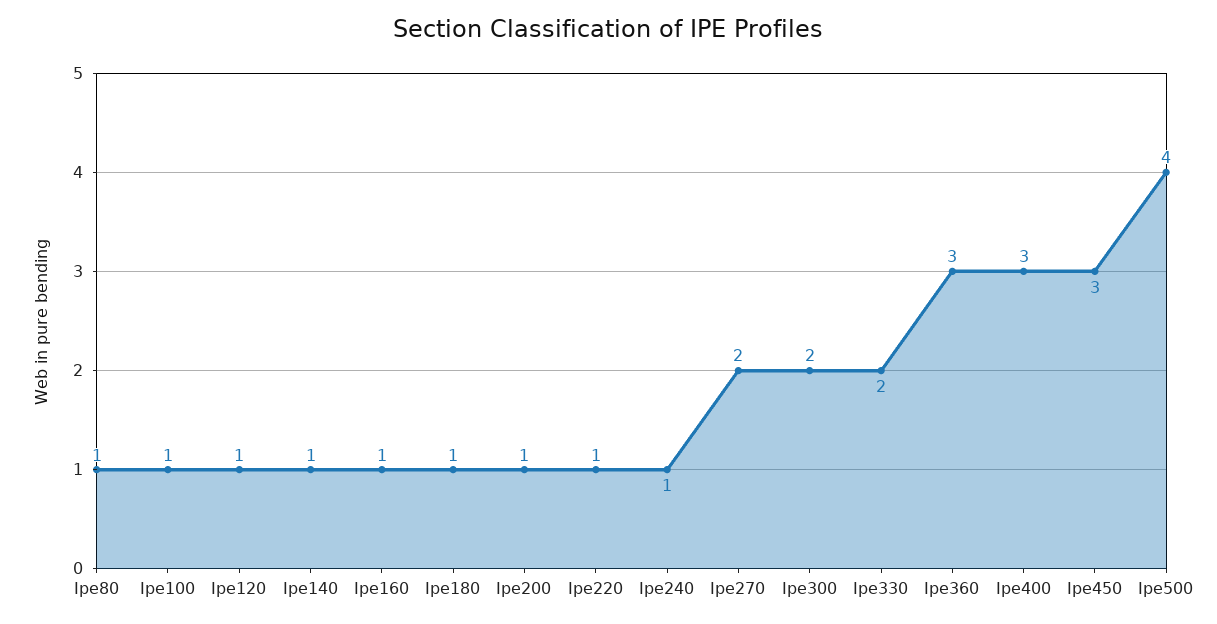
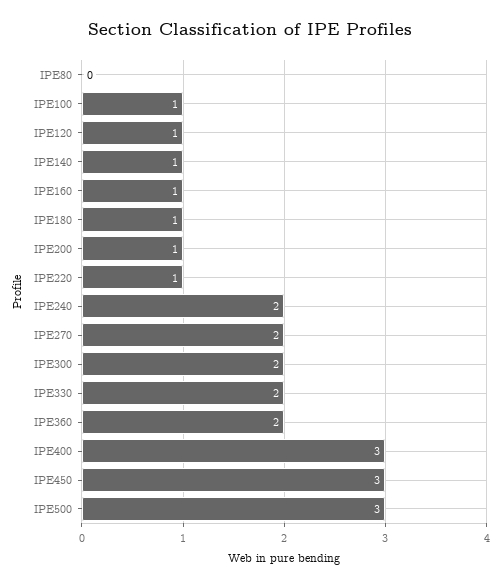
Ipe80: 1 -> 0
Ipe240: 1 -> 2
Ipe360: 3 -> 2
Ipe500: 4 -> 3

